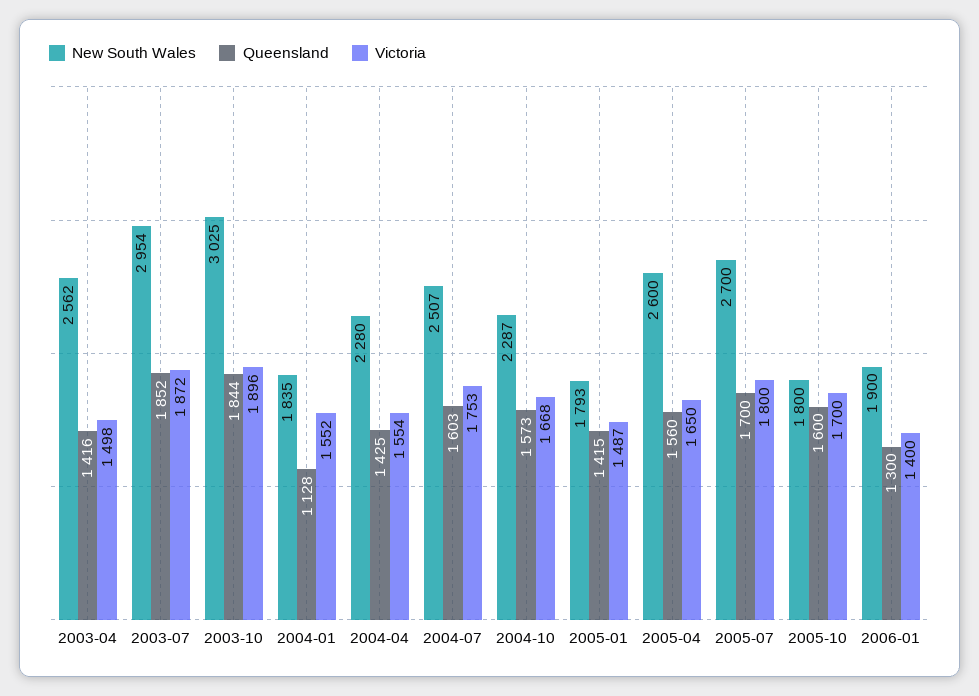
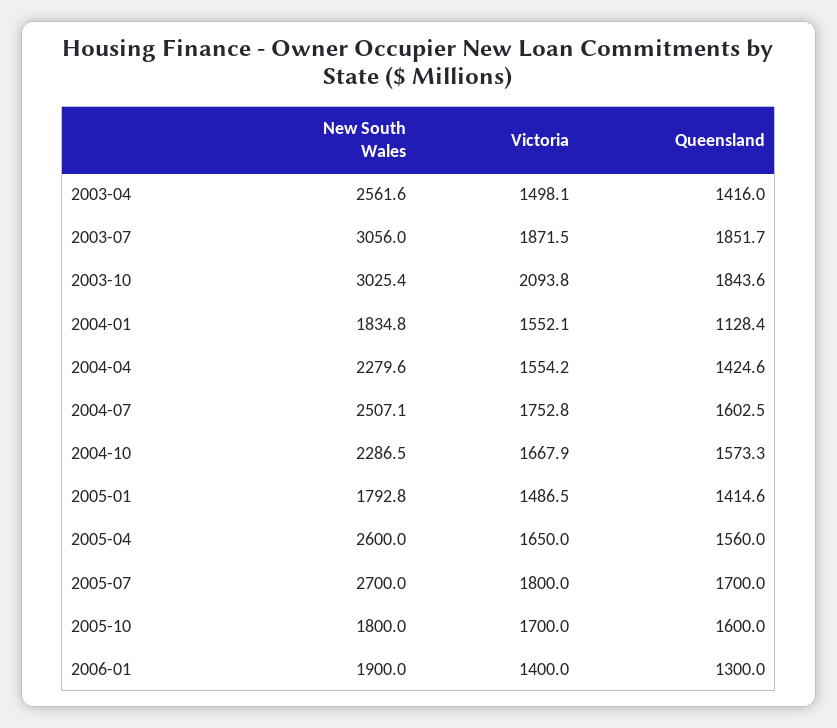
New South Wales, 2003-07: 2954 -> 3056
Victoria, 2003-10: 1896 -> 2093.8

